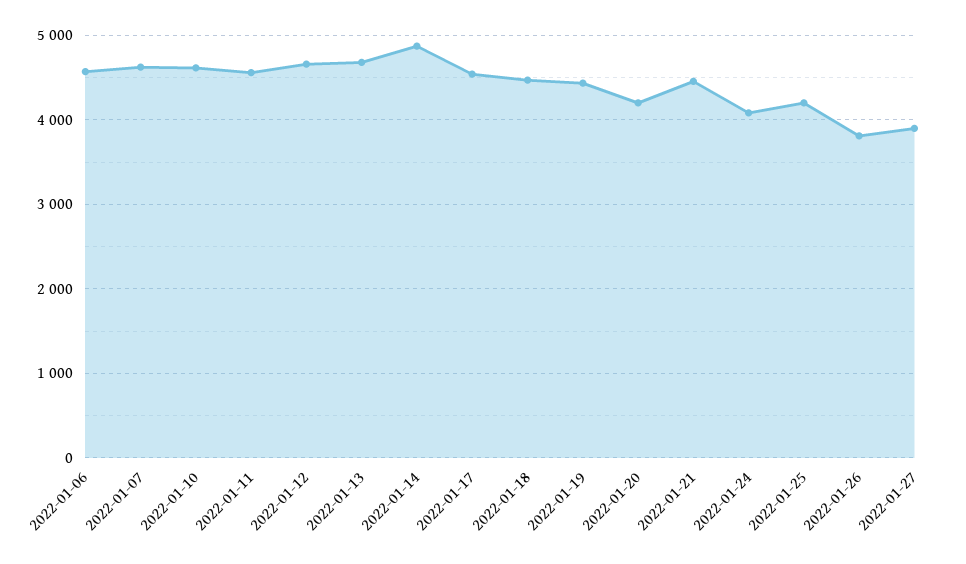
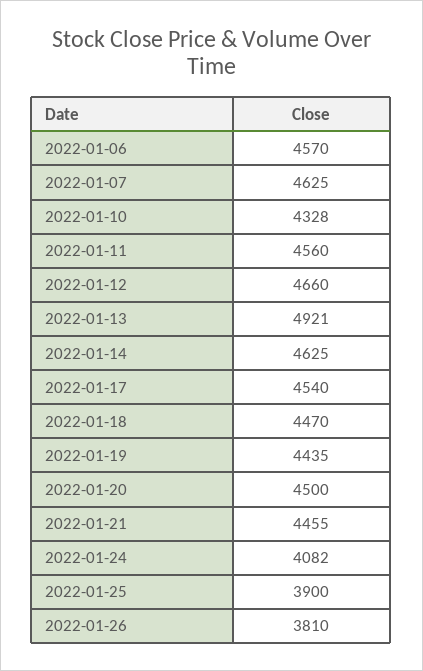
2022-01-10: 4600 -> 4328
2022-01-13: 4700 -> 4921
2022-01-14: 4900 -> 4625
2022-01-20: 4200 -> 4500
2022-01-25: 4200 -> 3900
2022-01-27: 3900 -> none

